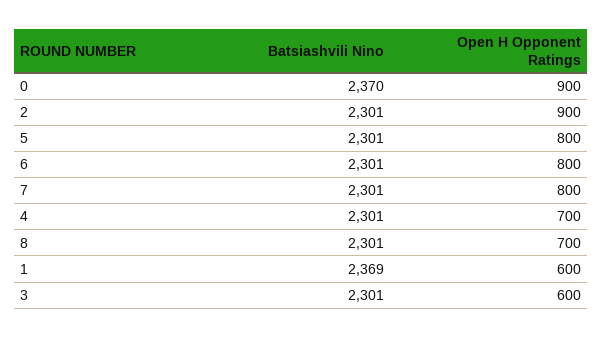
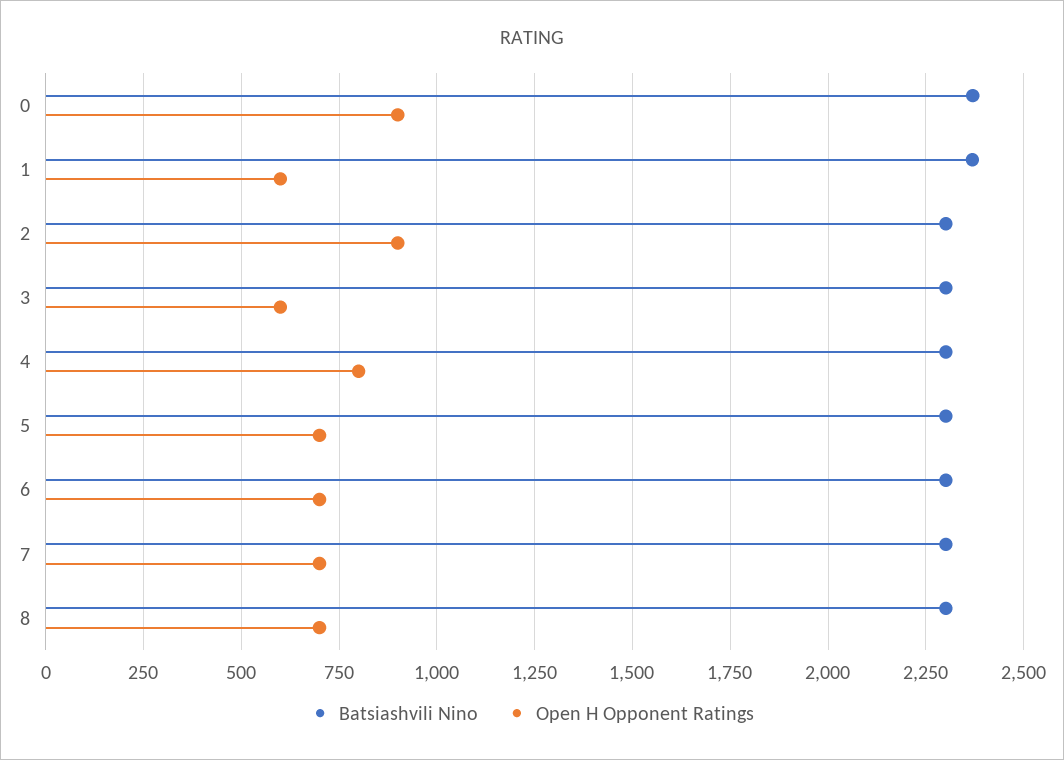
Open H Opponent Ratings, 5: 800 -> 700
Open H Opponent Ratings, 6: 800 -> 700
Open H Opponent Ratings, 7: 800 -> 700
Open H Opponent Ratings, 4: 700 -> 800

